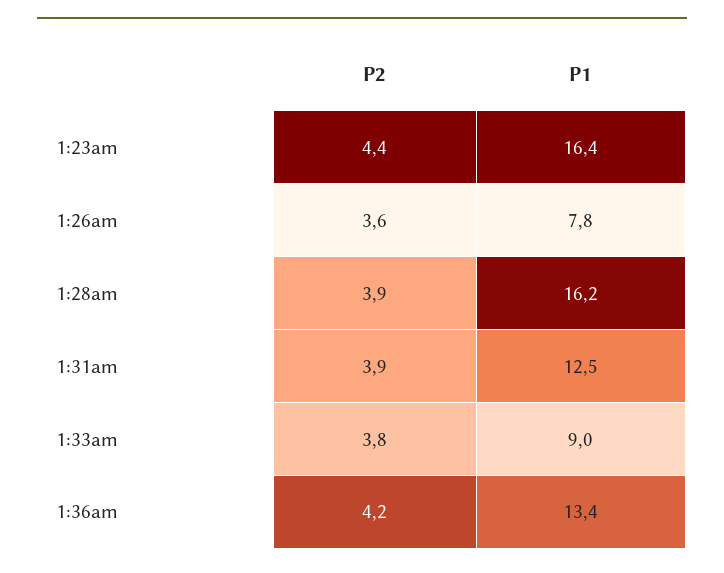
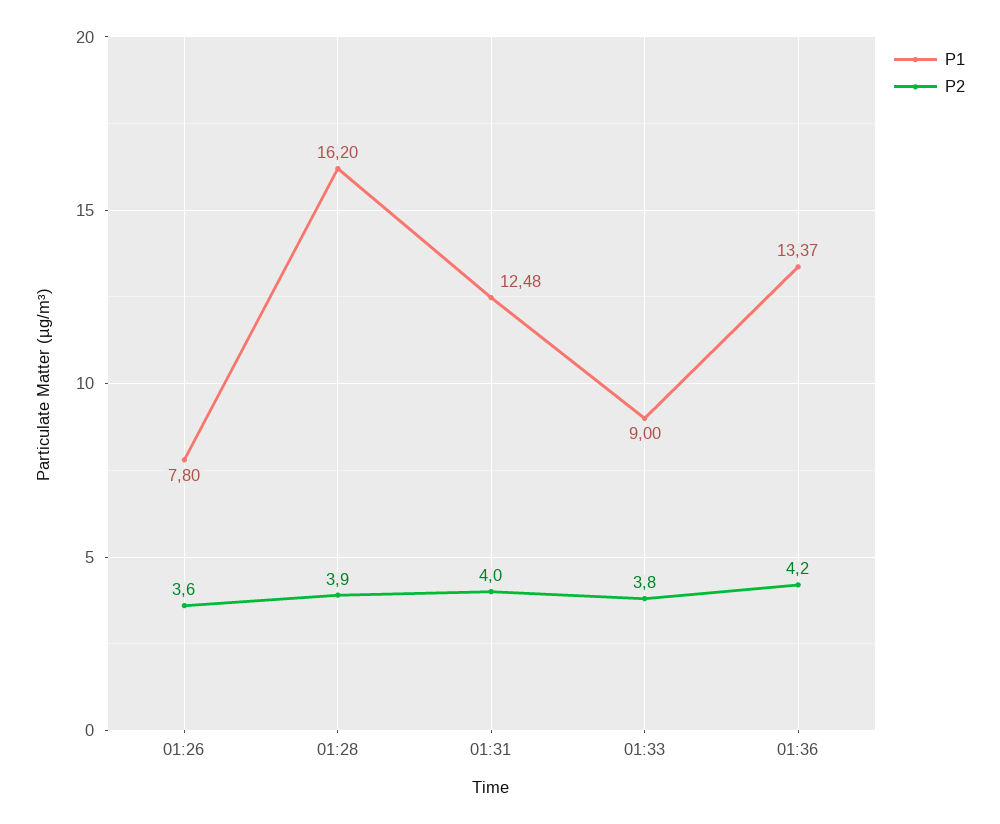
P2, 1:23am: 4.4 -> none
P1, 1:23am: 16.4 -> none
P2, 1:31am: 3.9 -> 4

